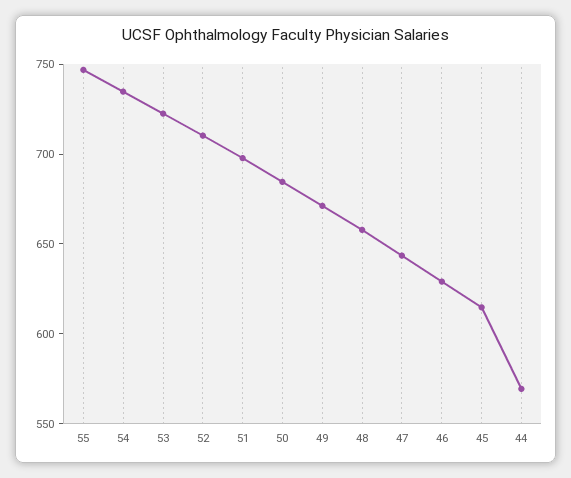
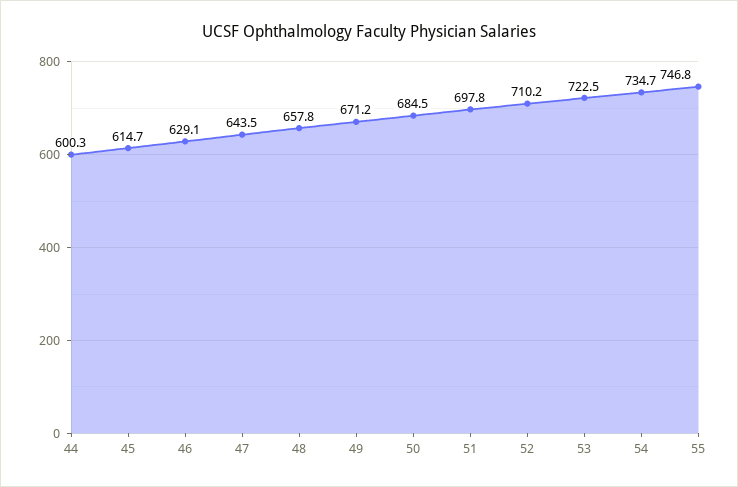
44: 570 -> 600.3

